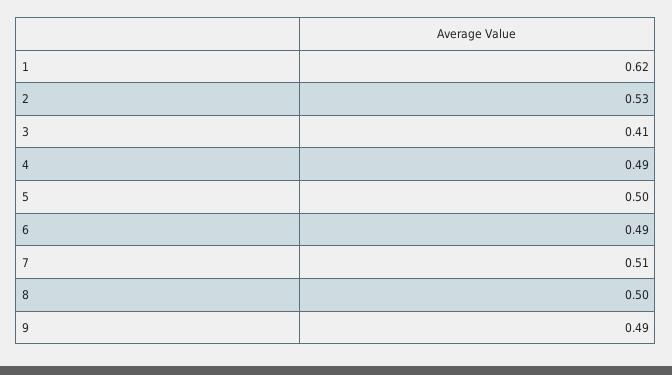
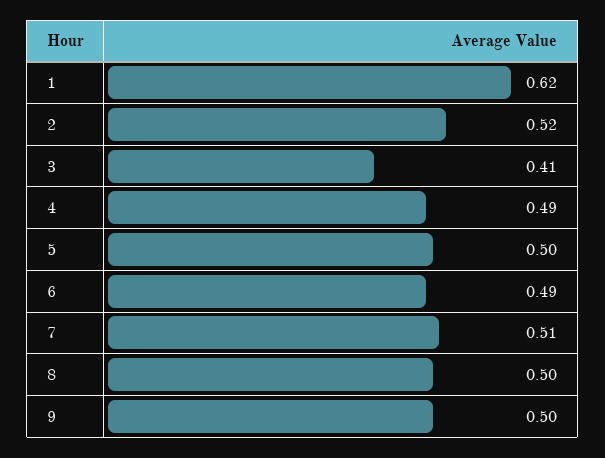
2: 0.53 -> 0.52
9: 0.49 -> 0.5

